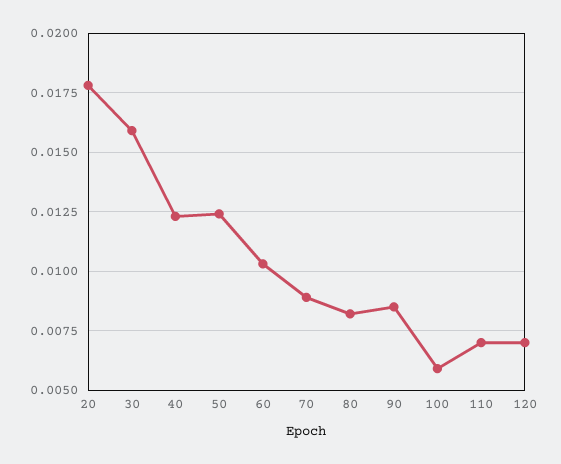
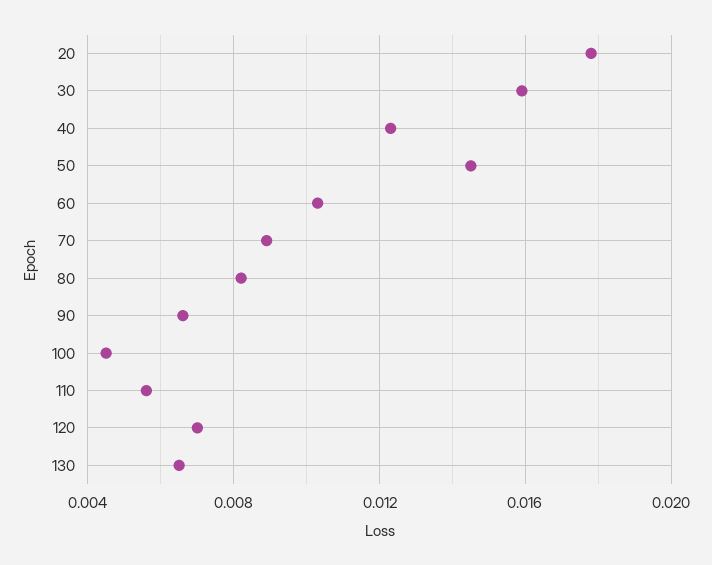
50: 0.0125 -> 0.0145
90: 0.0085 -> 0.0065
100: 0.006 -> 0.0045
110: 0.007 -> 0.0055
130: none -> 0.0065

